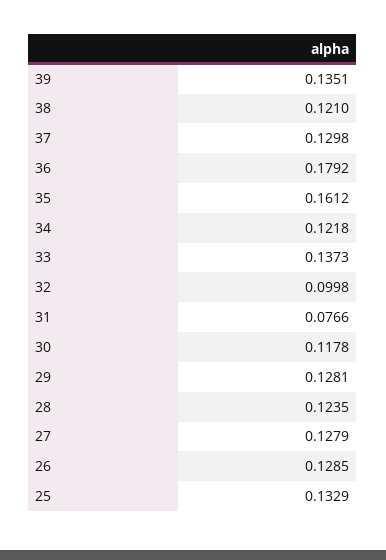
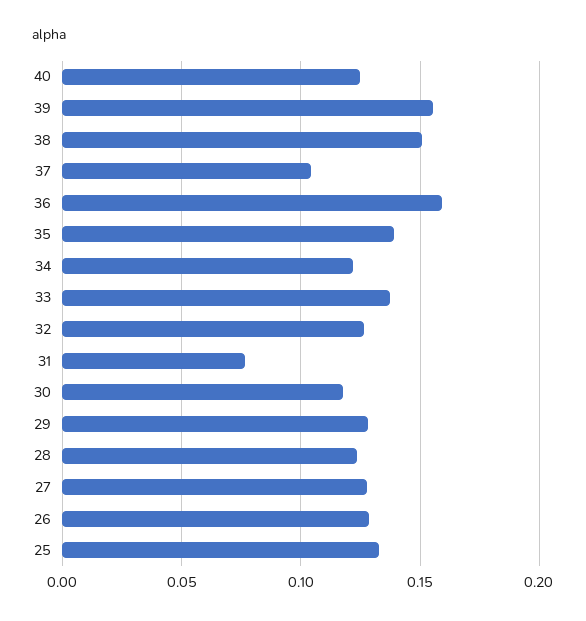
39: 0.1351 -> 0.155
38: 0.121 -> 0.15
37: 0.1298 -> 0.105
36: 0.1792 -> 0.16
35: 0.1612 -> 0.14
32: 0.0998 -> 0.125
40: none -> 0.125

